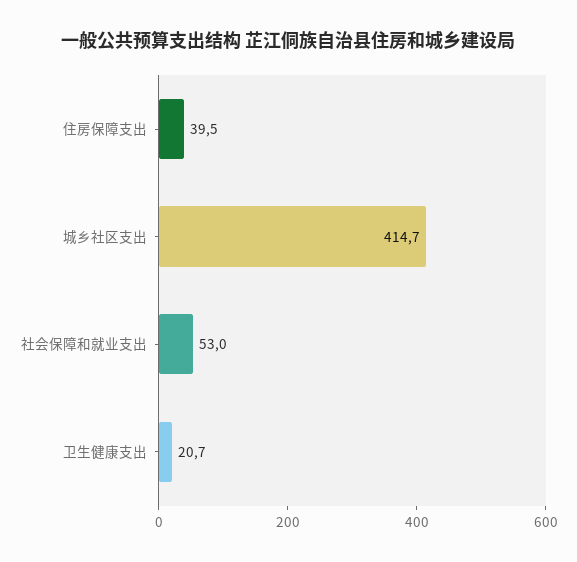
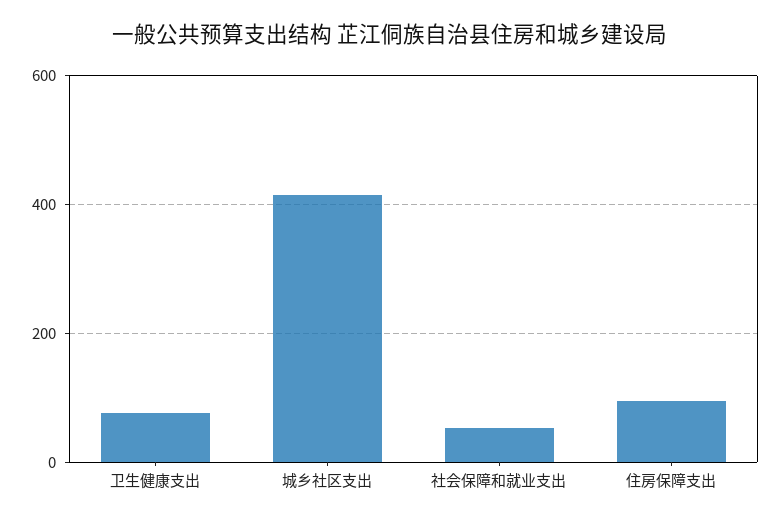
住房保障支出: 39.5 -> 100
卫生健康支出: 20.7 -> 80

